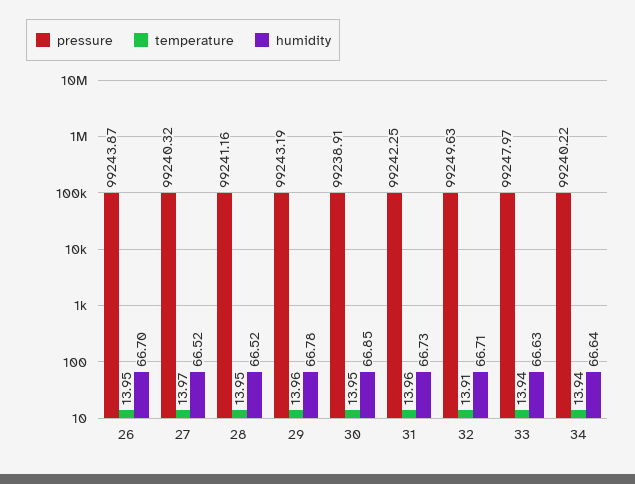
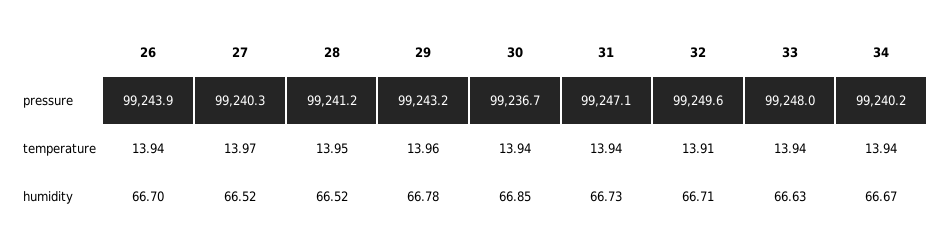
temperature, 26: 13.95 -> 13.94
pressure, 30: 99238.91 -> 99236.7
temperature, 30: 13.95 -> 13.94
pressure, 31: 99242.25 -> 99247.1
temperature, 31: 13.96 -> 13.94
humidity, 34: 66.64 -> 66.67

